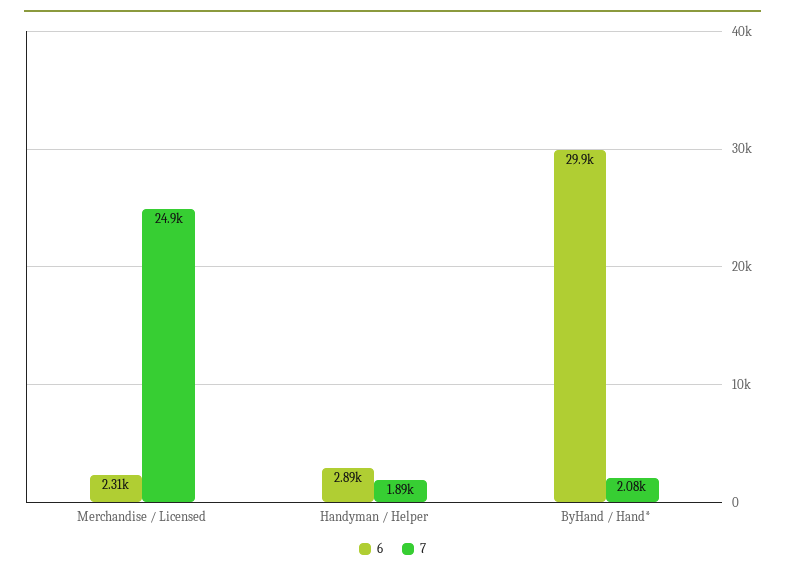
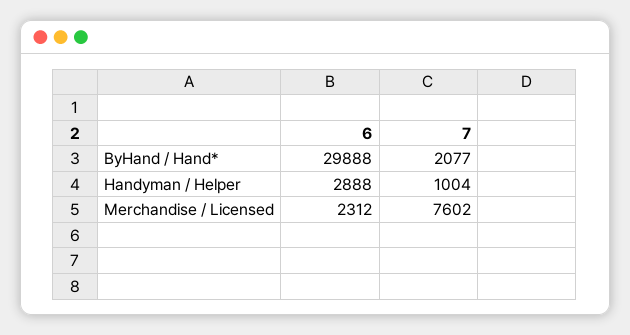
7, Merchandise / Licensed: 24900 -> 7602
7, Handyman / Helper: 1890 -> 1004

